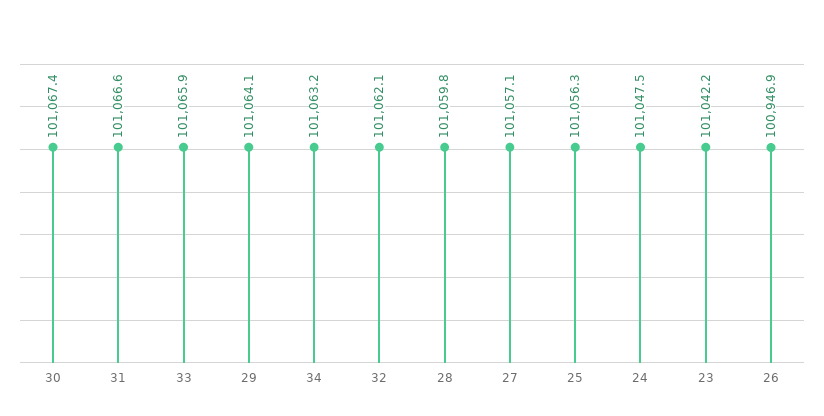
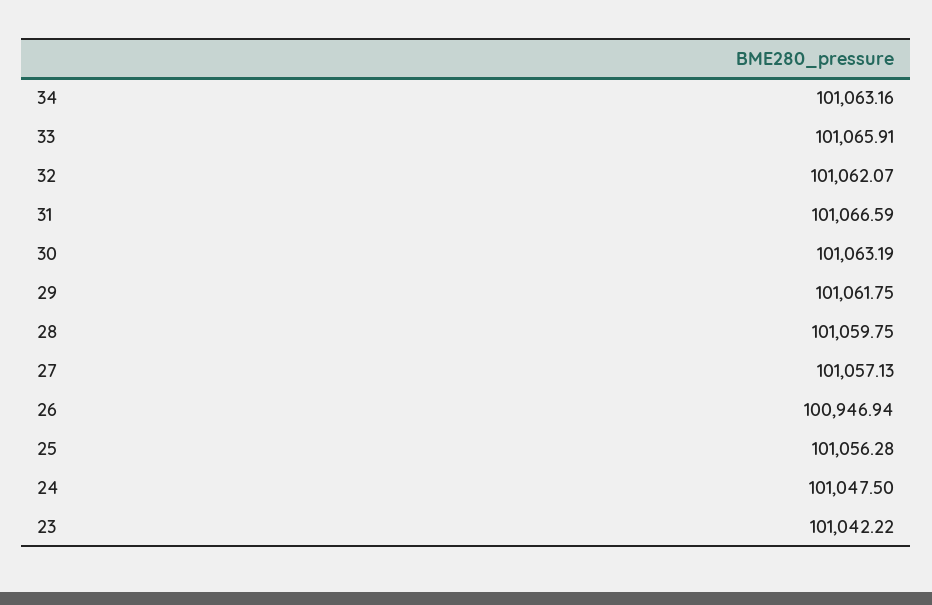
30: 101067.4 -> 101063.19
29: 101064.1 -> 101061.75

